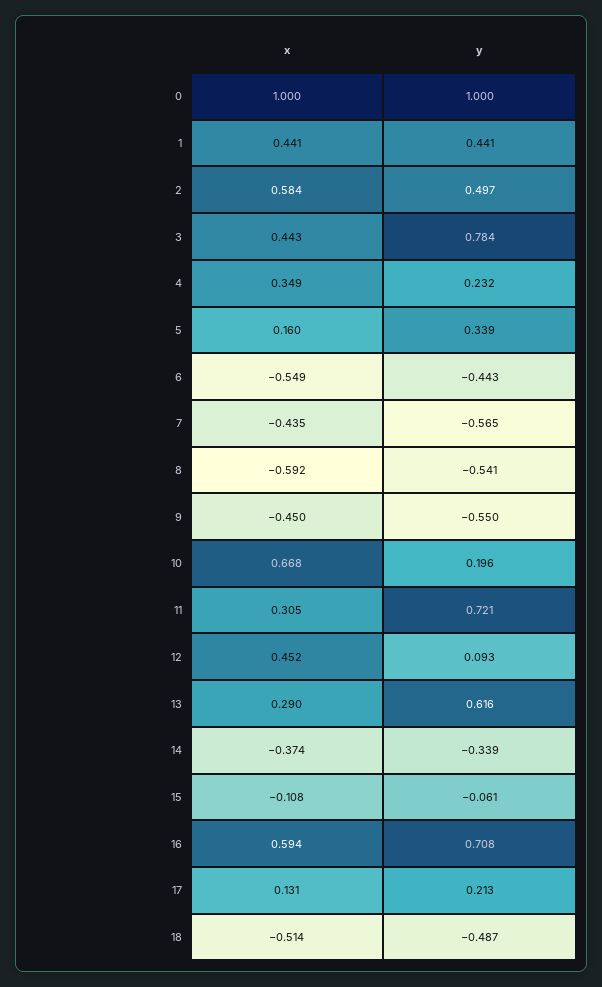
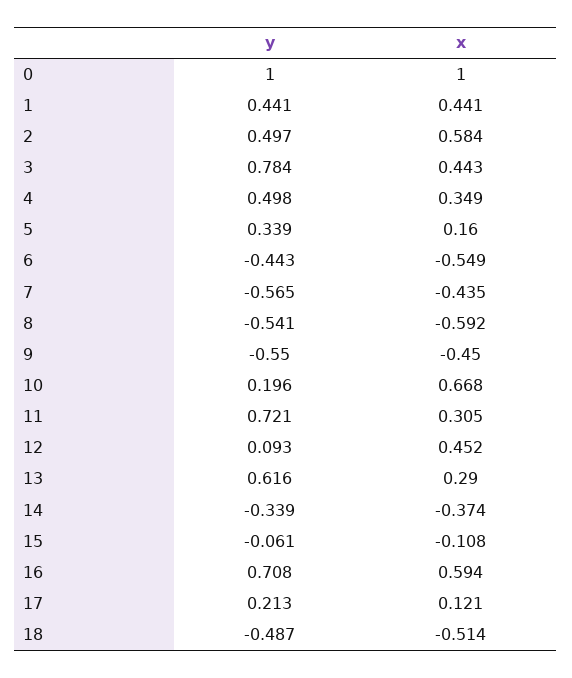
y, 4: 0.232 -> 0.498
x, 17: 0.131 -> 0.121

